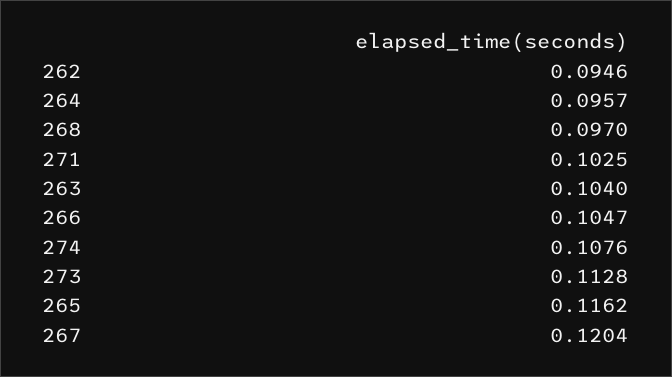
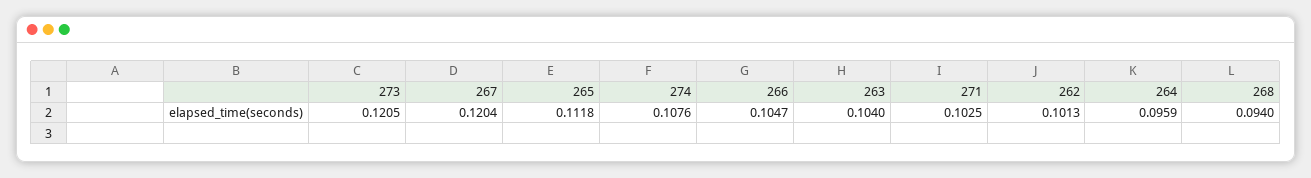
262: 0.0946 -> 0.1013
264: 0.0957 -> 0.0959
268: 0.097 -> 0.094
273: 0.1128 -> 0.1205
265: 0.1162 -> 0.1118

